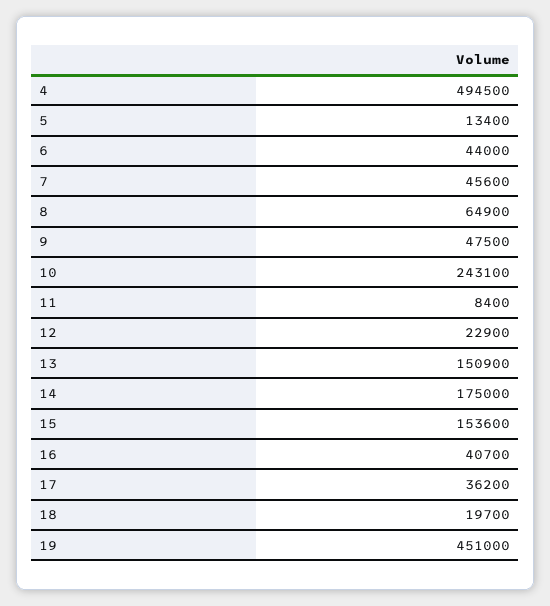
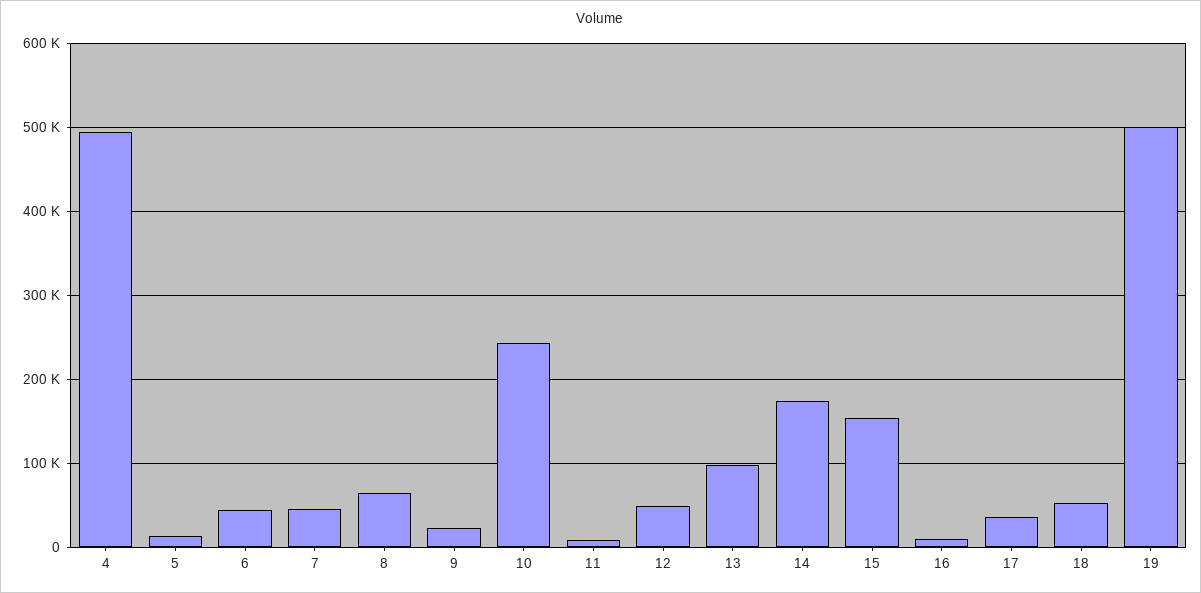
9: 47500 -> 20000
12: 22900 -> 50000
13: 150900 -> 100000
16: 40700 -> 10000
18: 19700 -> 50000
19: 451000 -> 500000

